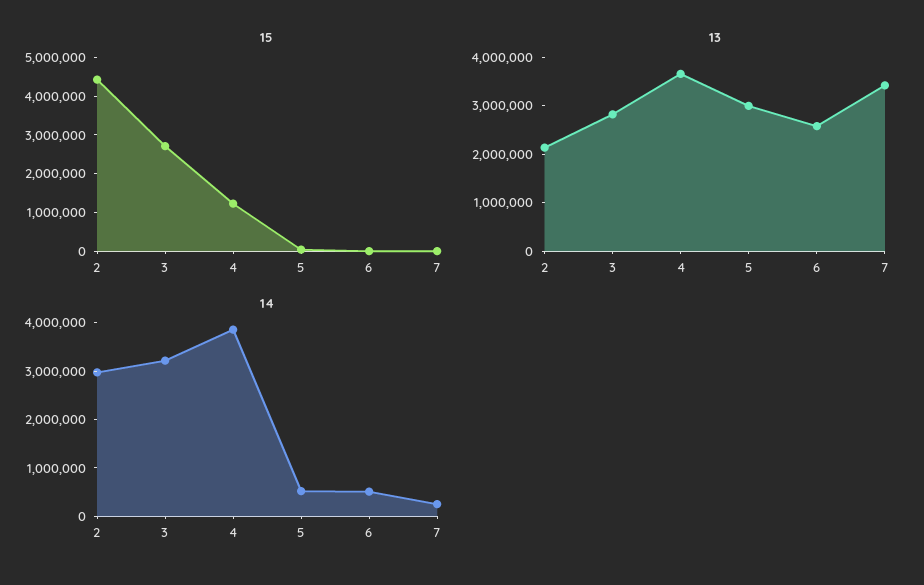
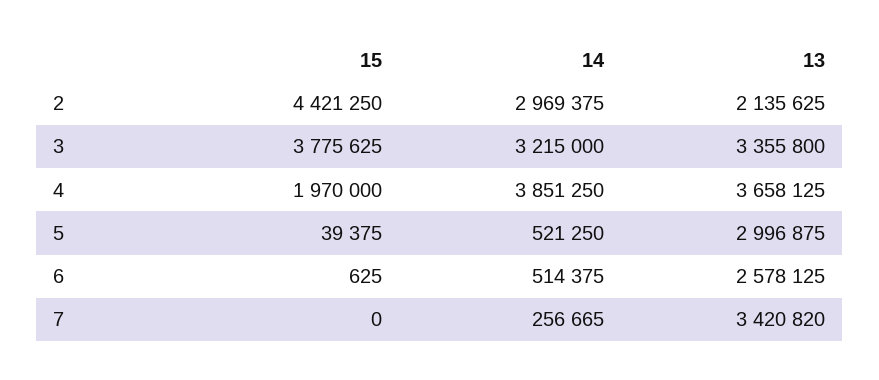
15, 3: 2750000 -> 3775625
15, 4: 1250000 -> 1970000
13, 3: 2800000 -> 3355800

